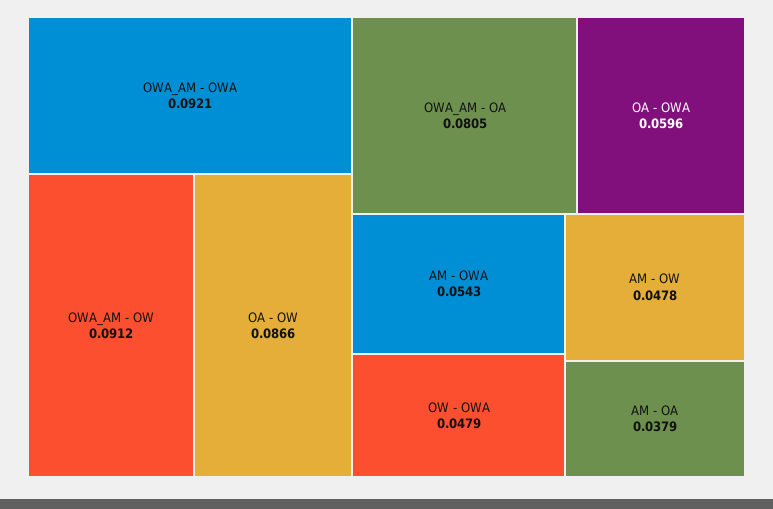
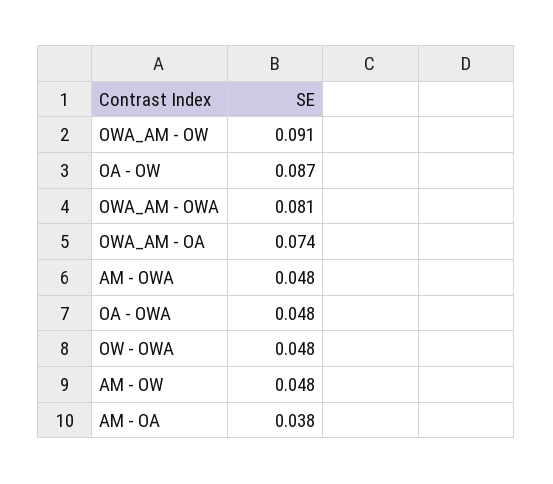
OWA_AM - OWA: 0.0921 -> 0.081
OWA_AM - OA: 0.0805 -> 0.074
OA - OWA: 0.0596 -> 0.048
AM - OWA: 0.0543 -> 0.048

